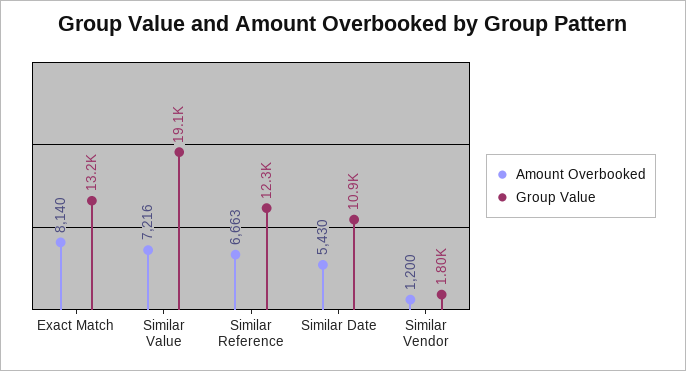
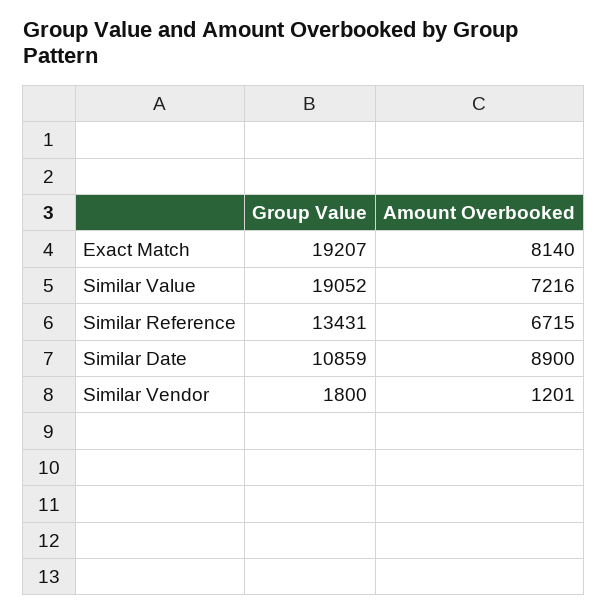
Group Value, Exact Match: 13200 -> 19207
Amount Overbooked, Similar Reference: 6663 -> 6715
Group Value, Similar Reference: 12300 -> 13431
Amount Overbooked, Similar Date: 5430 -> 8900
Amount Overbooked, Similar Vendor: 1200 -> 1201

